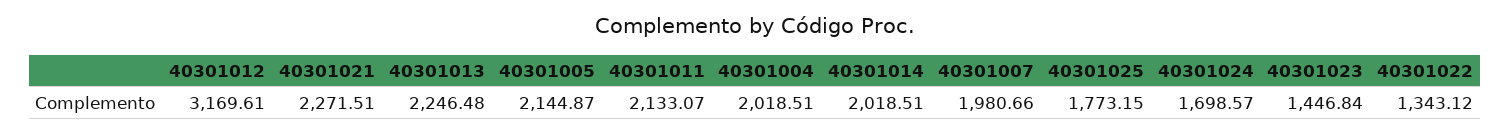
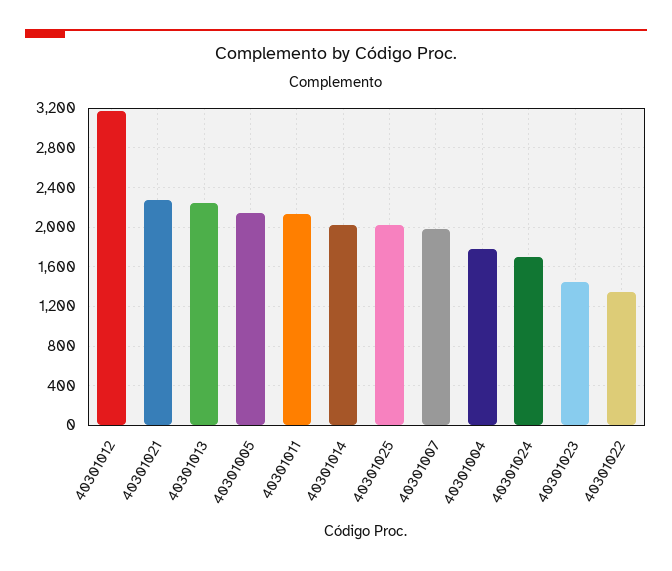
40301004: 2018.51 -> 1800
40301025: 1773.15 -> 2000

